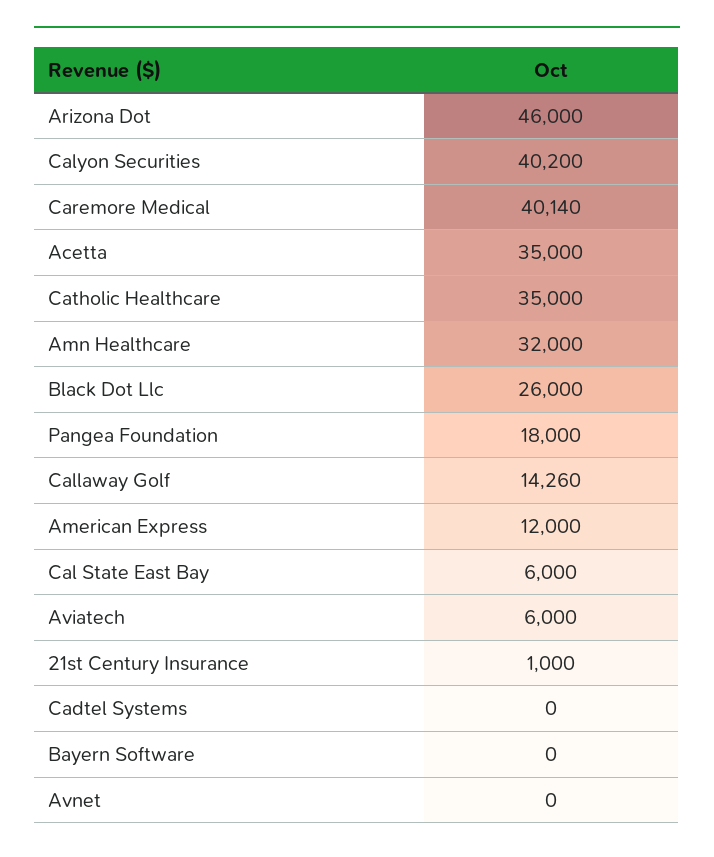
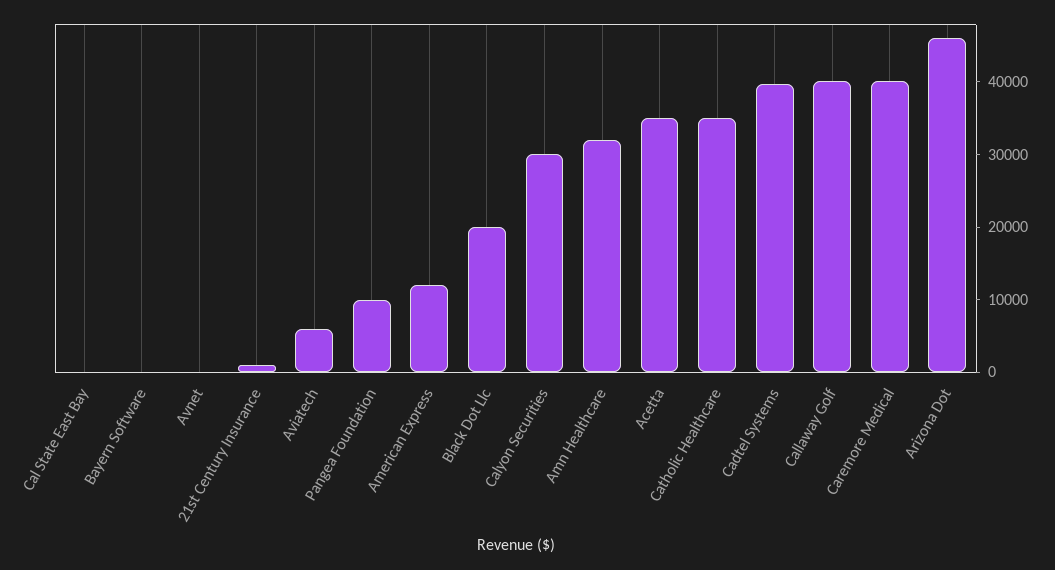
Calyon Securities: 40200 -> 30000
Black Dot Llc: 26000 -> 20000
Pangea Foundation: 18000 -> 10000
Callaway Golf: 14260 -> 40000
Cal State East Bay: 6000 -> 0
Cadtel Systems: 0 -> 40000

